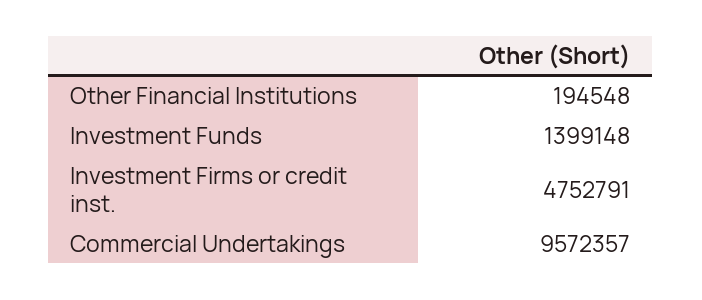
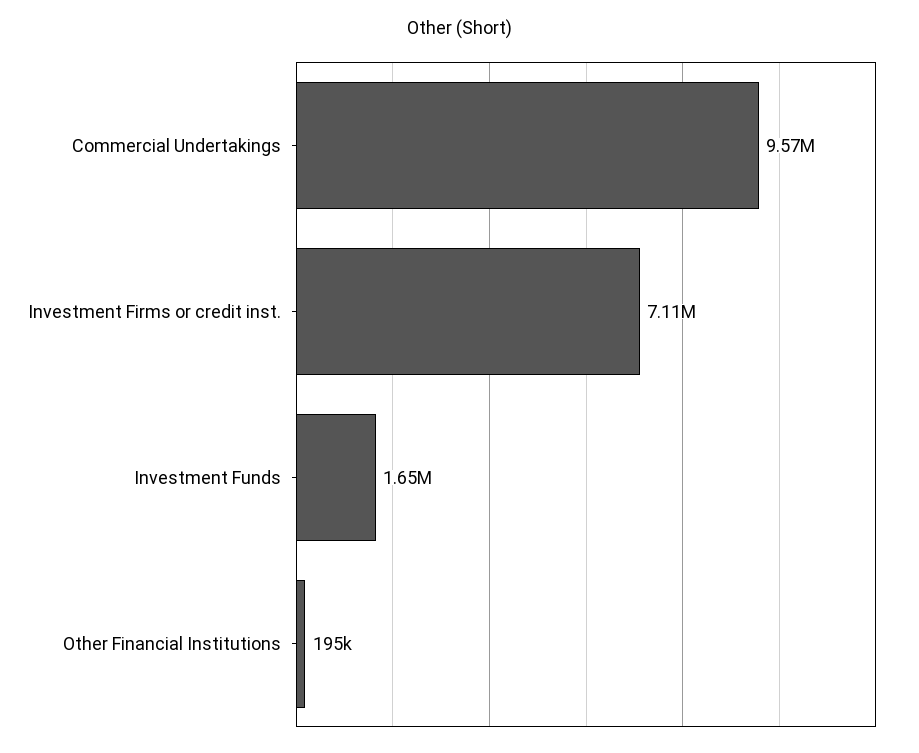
Investment Funds: 1399148 -> 1650000
Investment Firms or credit inst.: 4752791 -> 7110000

